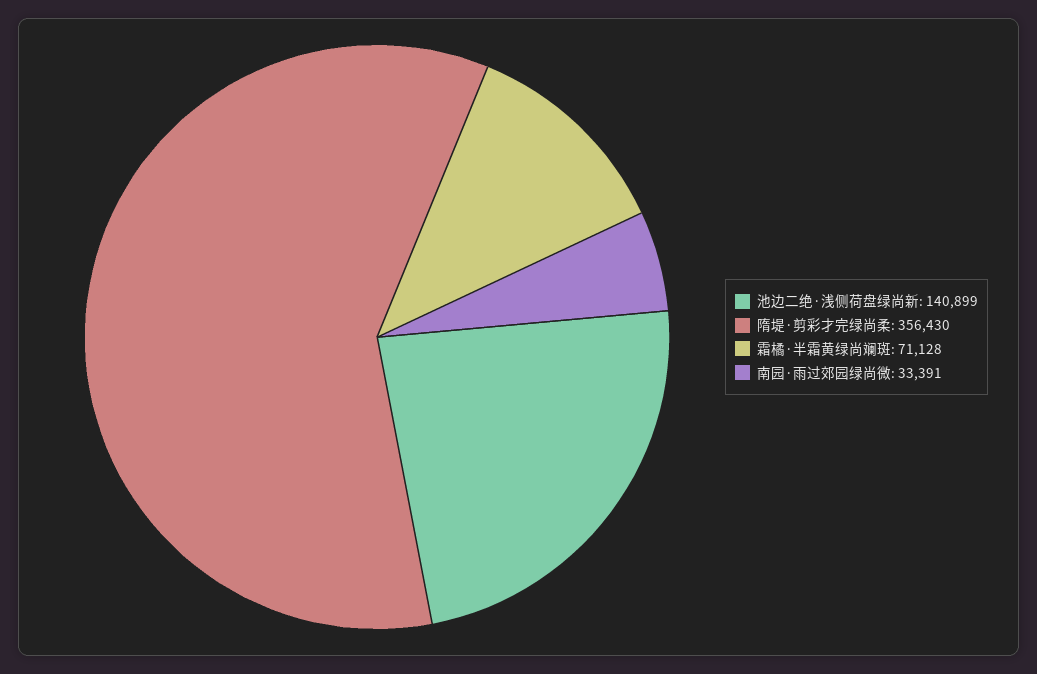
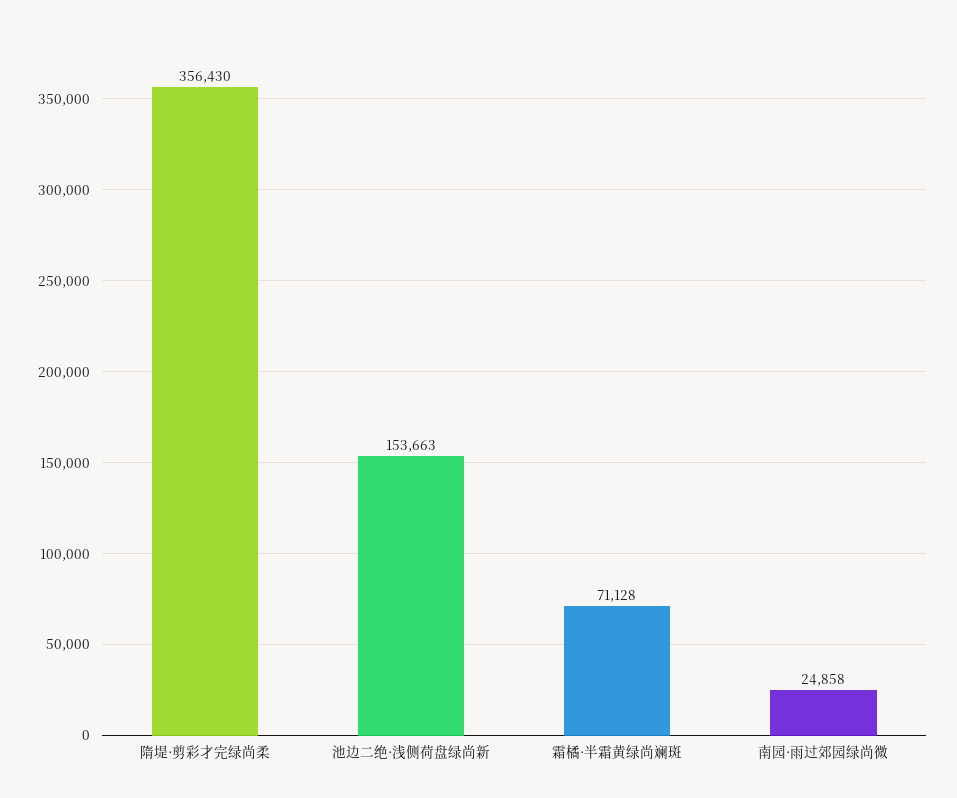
池边二绝·浅侧荷盘绿尚新: 140899 -> 153663
南园·雨过郊园绿尚微: 33391 -> 24858

